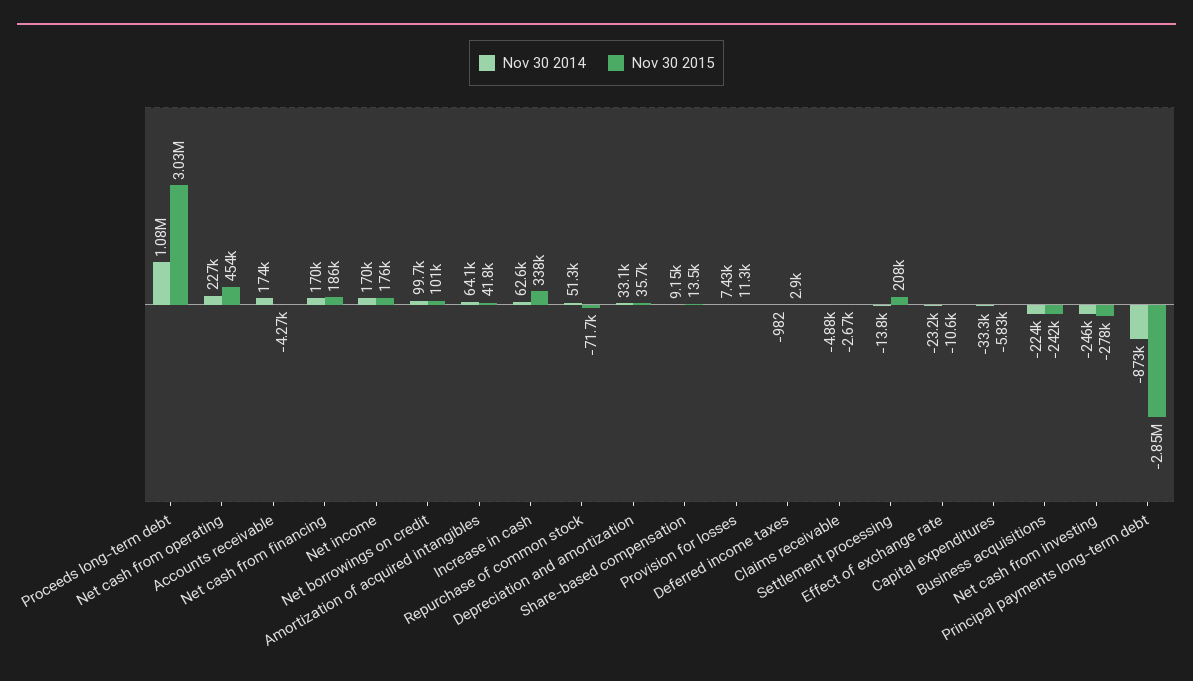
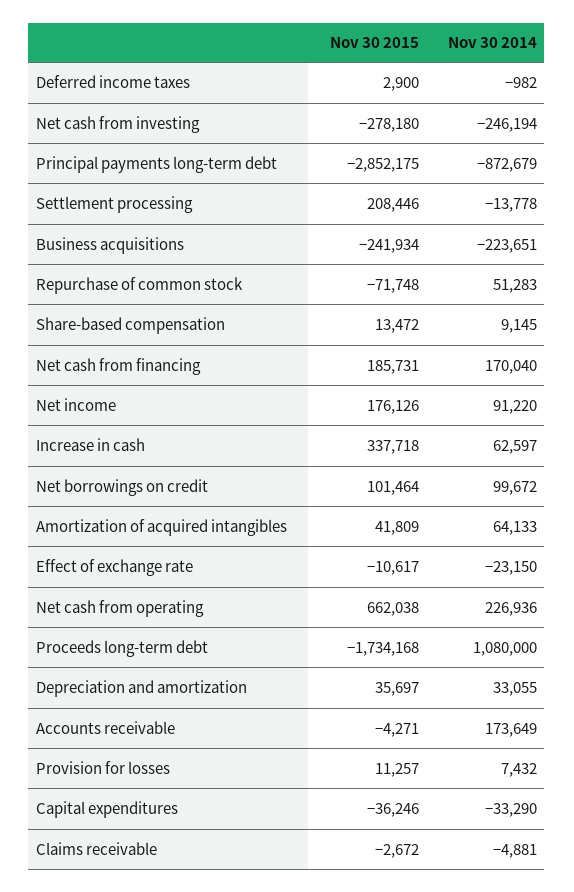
Nov 30 2015, Proceeds long-term debt: 3030000 -> -1734168
Nov 30 2015, Net cash from operating: 454000 -> 662038
Nov 30 2014, Net income: 170000 -> 91220
Nov 30 2015, Capital expenditures: -5830 -> -36246

